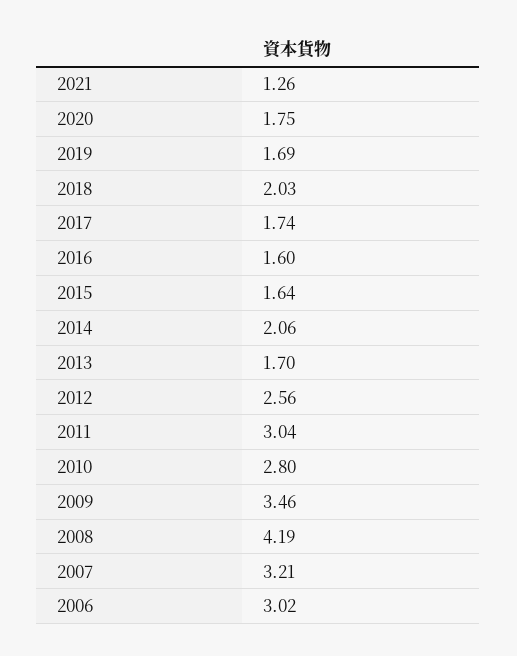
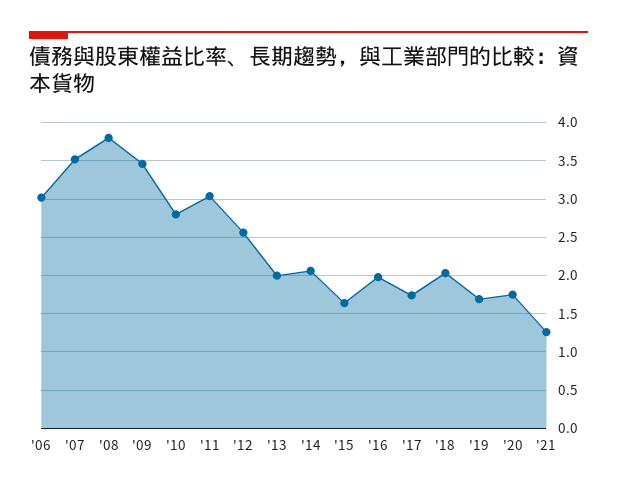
2016: 1.6 -> 2
2013: 1.7 -> 2
2008: 4.19 -> 3.8
2007: 3.21 -> 3.5

